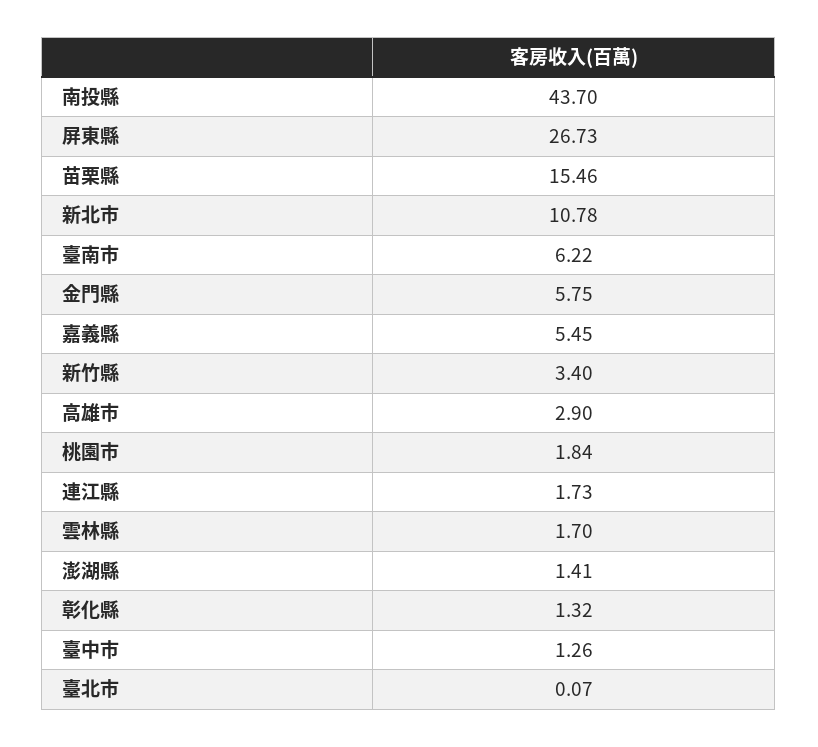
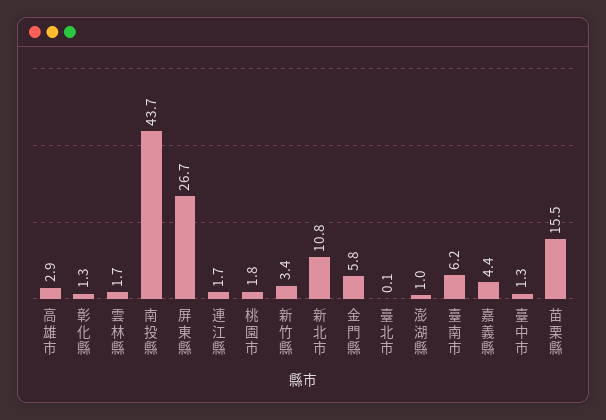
嘉義縣: 5.45 -> 4.4
澎湖縣: 1.41 -> 1

